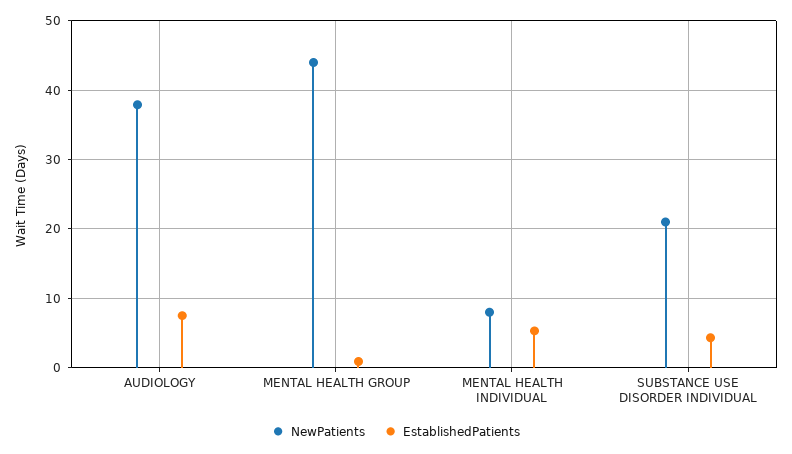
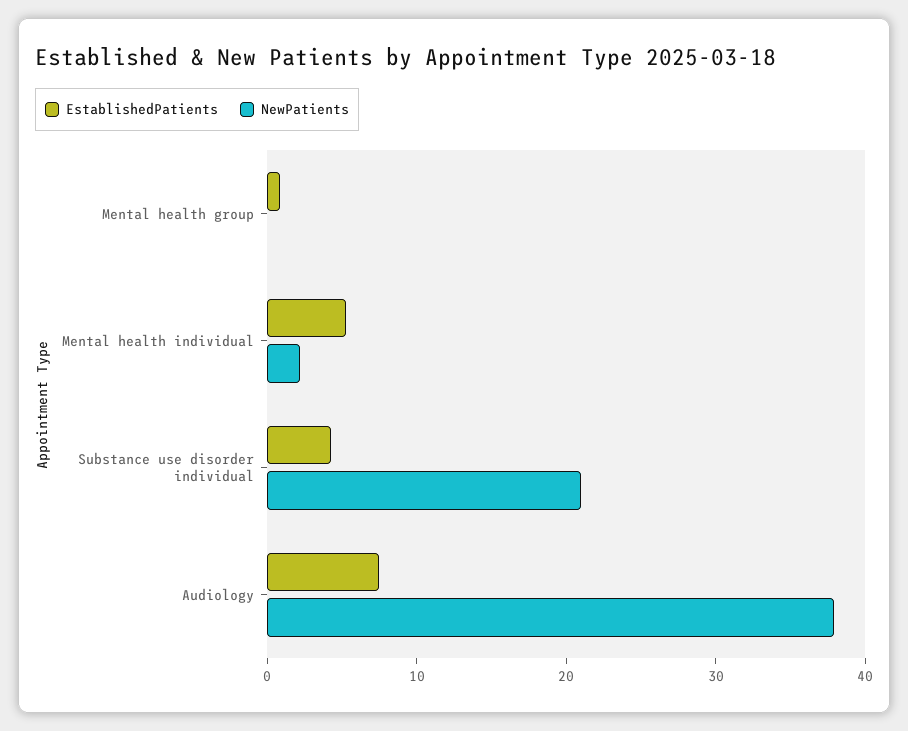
NewPatients, MENTAL HEALTH GROUP: 44 -> 0
NewPatients, MENTAL HEALTH INDIVIDUAL: 8 -> 2

